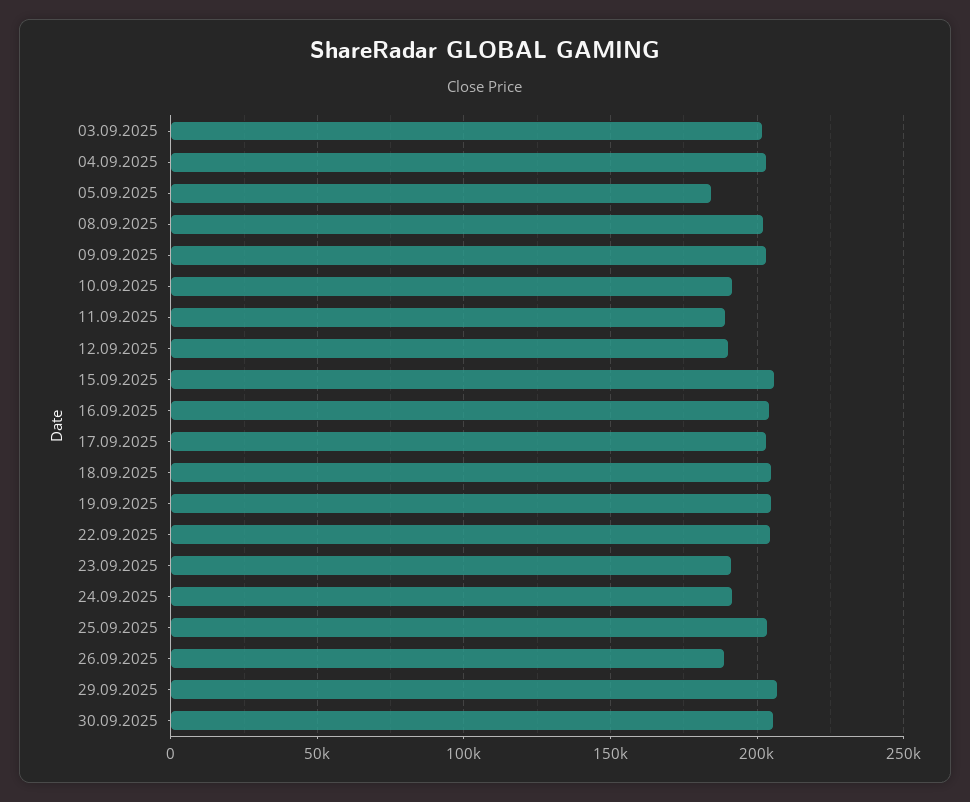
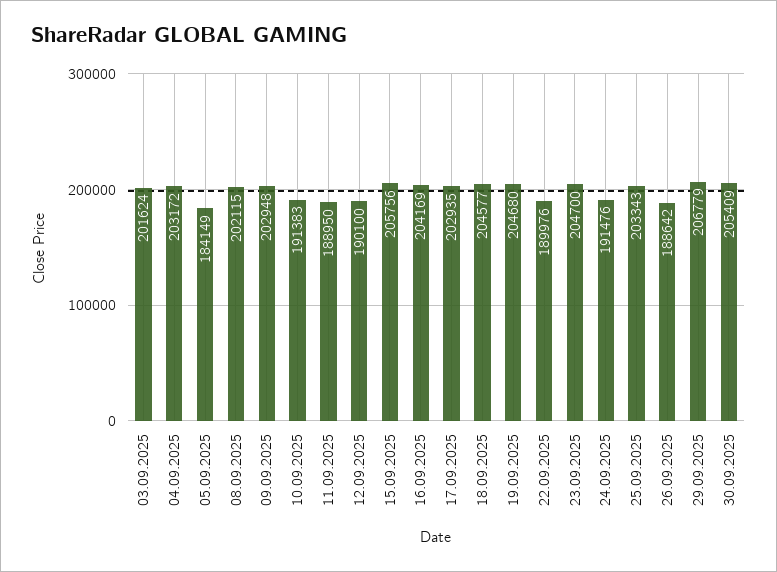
22.09.2025: 205000 -> 189976
23.09.2025: 190000 -> 204700

